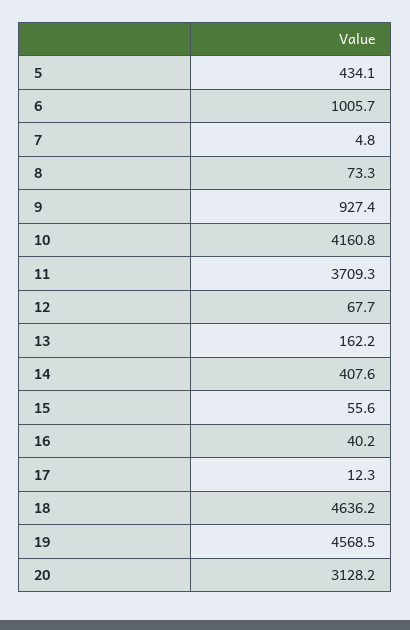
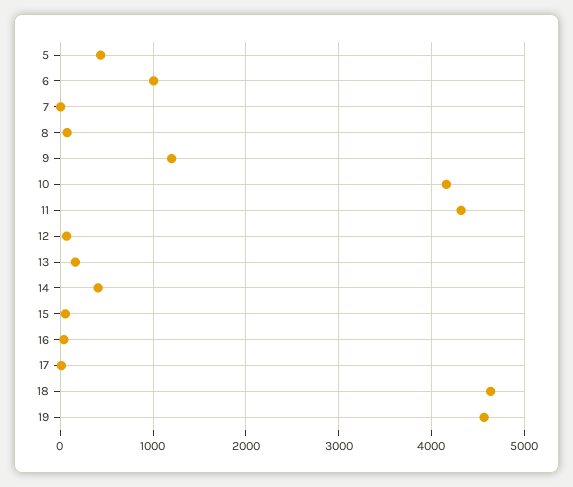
9: 927.4 -> 1200
11: 3709.3 -> 4300
20: 3128.2 -> none

